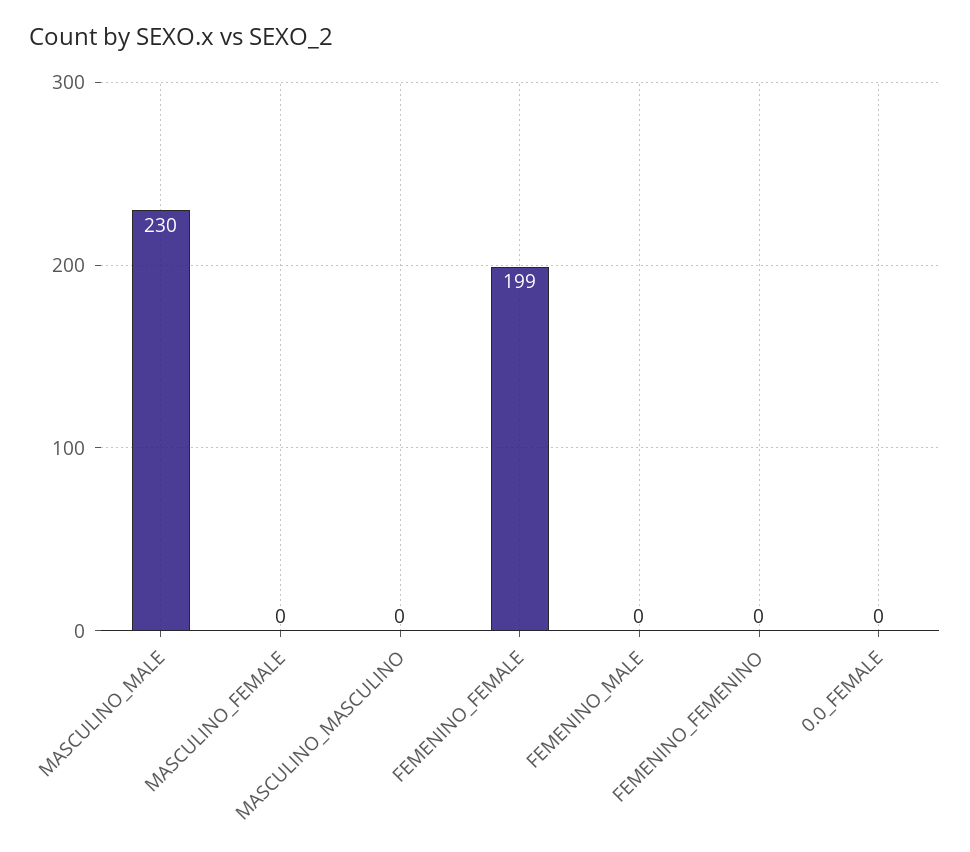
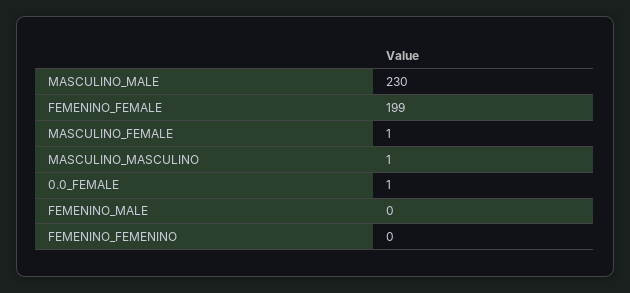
MASCULINO_FEMALE: 0 -> 1
MASCULINO_MASCULINO: 0 -> 1
0.0_FEMALE: 0 -> 1

